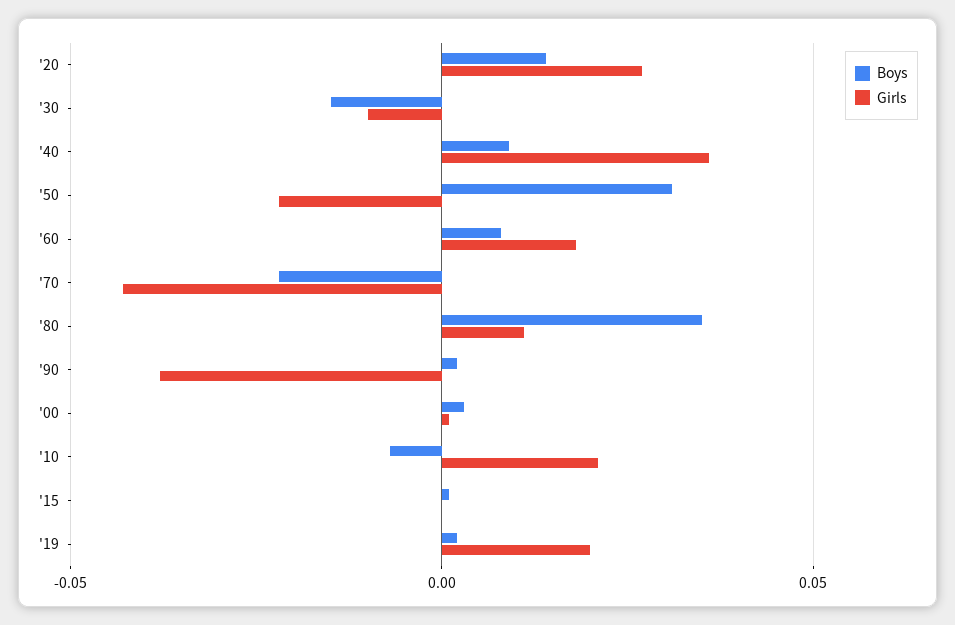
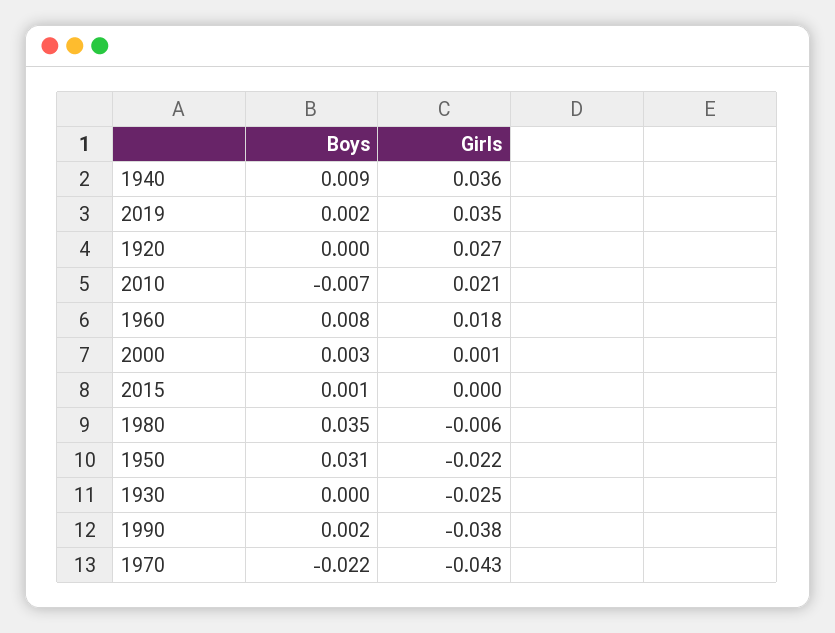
Boys, '20: 0.015 -> 0
Boys, '30: -0.015 -> 0
Girls, '30: -0.01 -> -0.025
Girls, '80: 0.01 -> -0.006
Girls, '19: 0.02 -> 0.035

